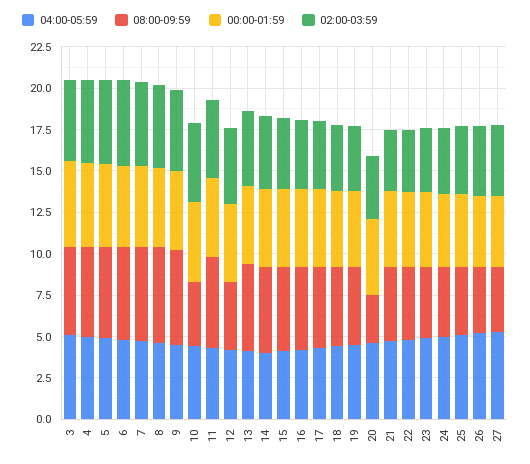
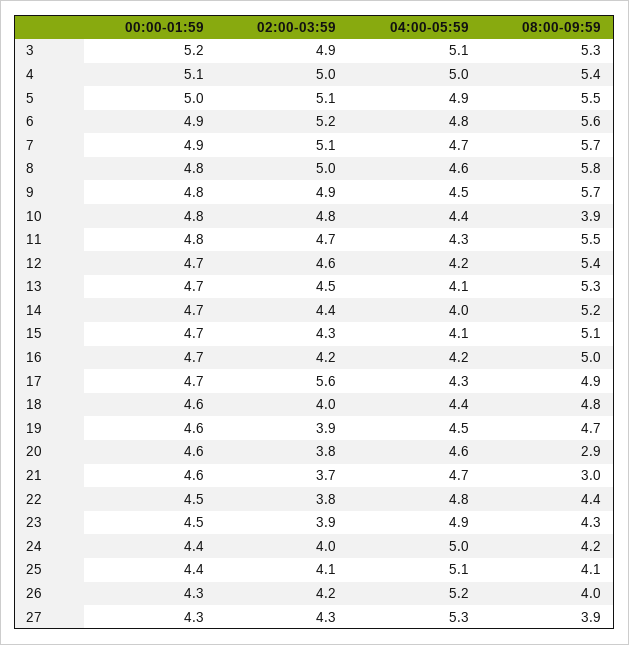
08:00-09:59, 12: 4 -> 5.4
02:00-03:59, 17: 4 -> 5.6
08:00-09:59, 21: 4.5 -> 3

